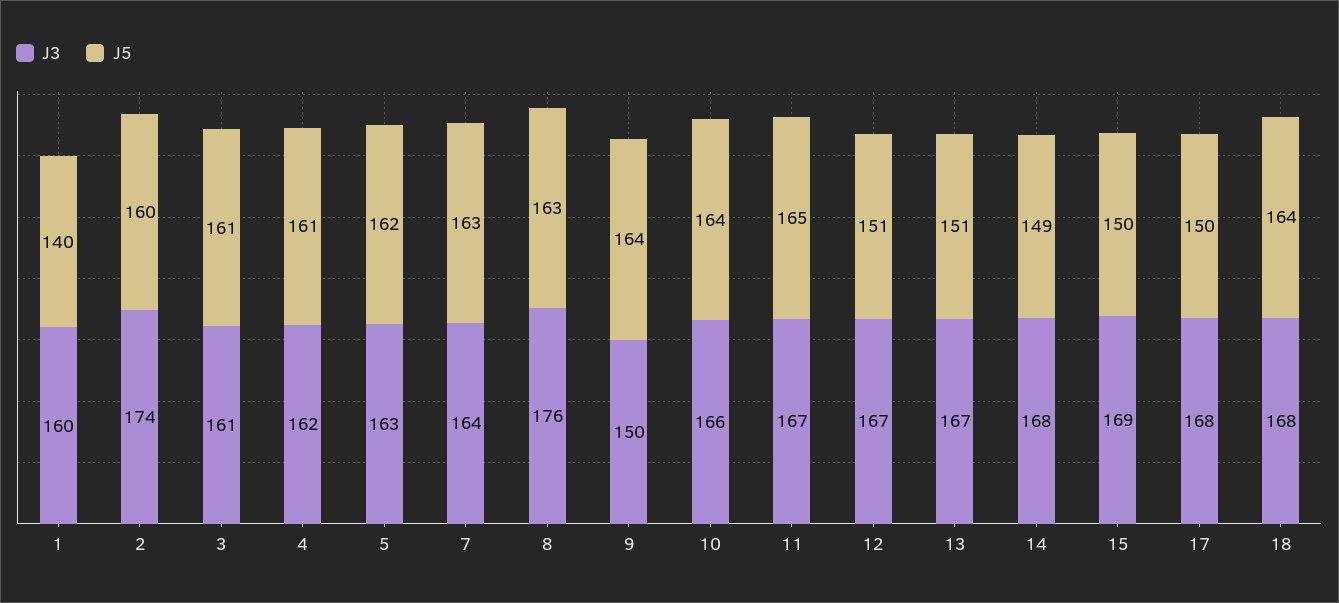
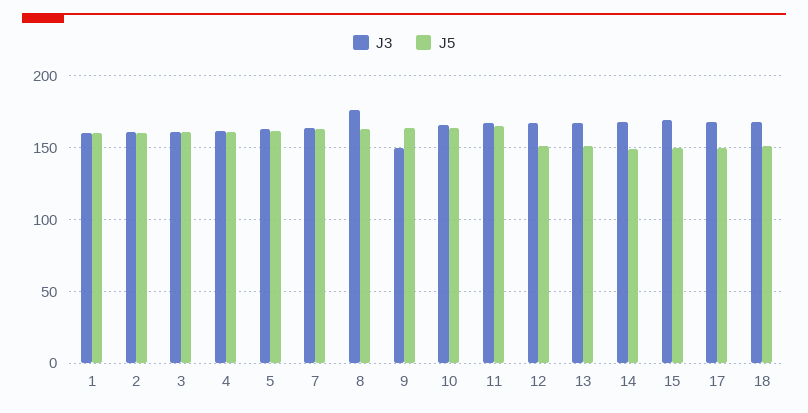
J5, 1: 140 -> 160
J3, 2: 174 -> 160
J5, 18: 164 -> 150

